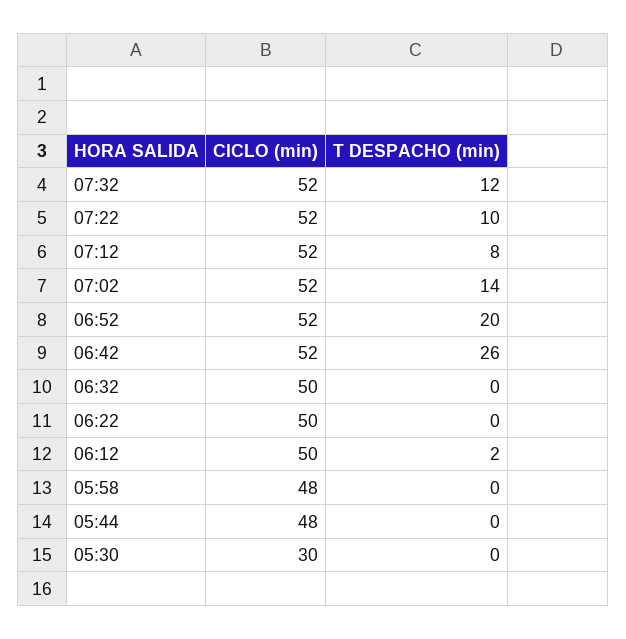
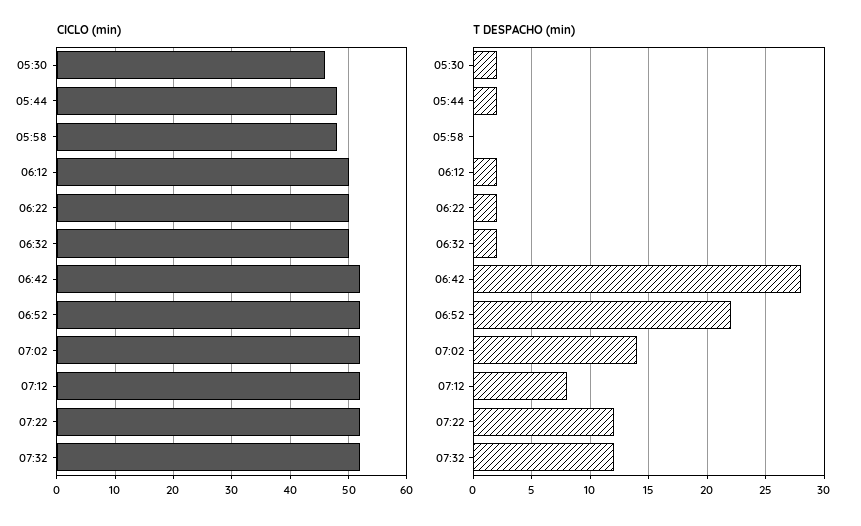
T DESPACHO (min), 07:22: 10 -> 12
T DESPACHO (min), 06:52: 20 -> 22
T DESPACHO (min), 06:42: 26 -> 28
T DESPACHO (min), 06:32: 0 -> 2
T DESPACHO (min), 06:22: 0 -> 2
T DESPACHO (min), 05:44: 0 -> 2
CICLO (min), 05:30: 30 -> 45
T DESPACHO (min), 05:30: 0 -> 2

